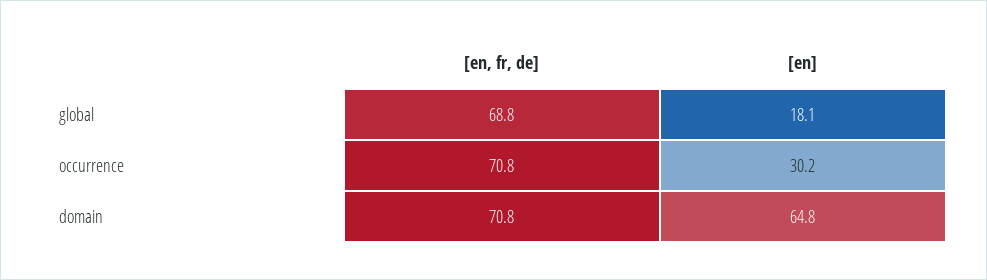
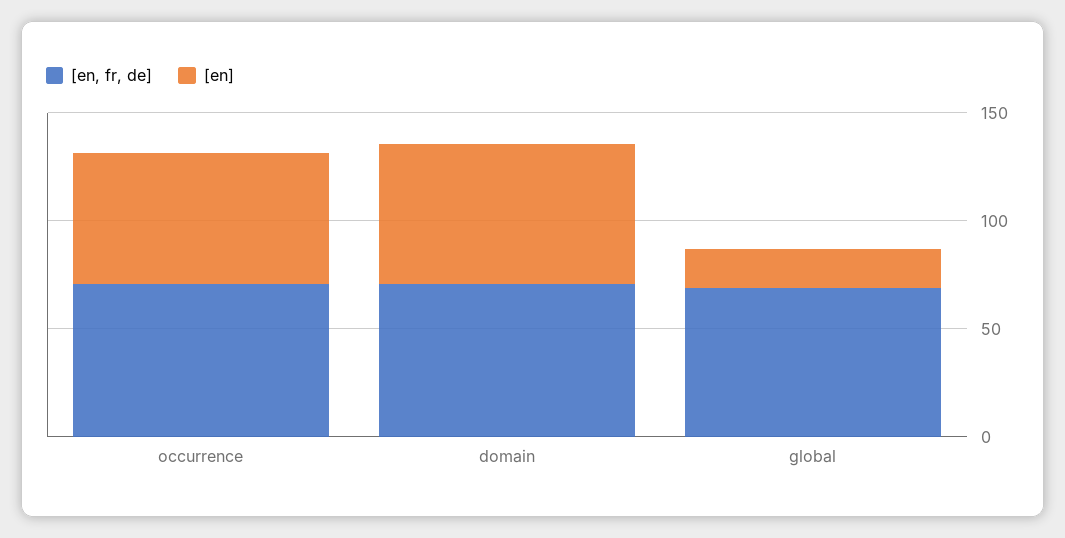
[en], occurrence: 30.2 -> 60

